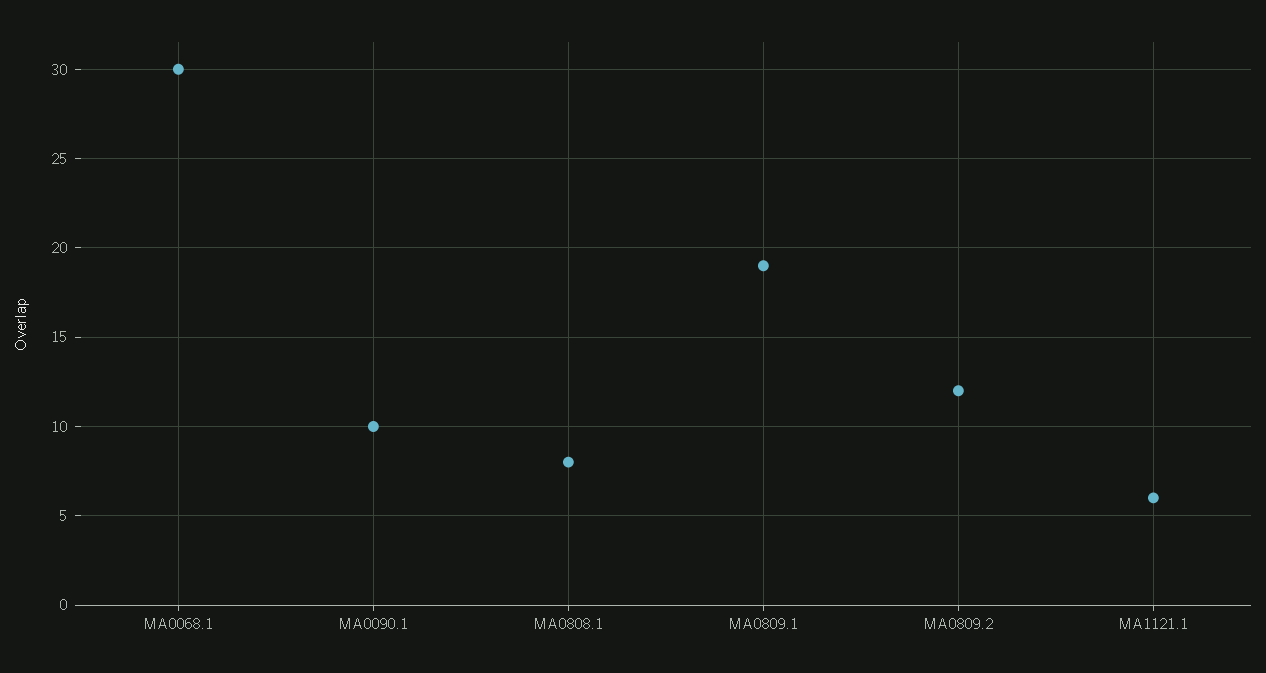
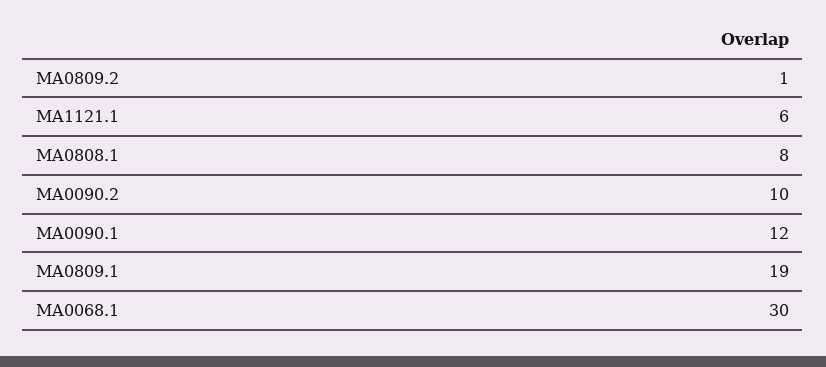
MA0090.1: 10 -> 12
MA0809.2: 12 -> 1
MA0090.2: none -> 10

